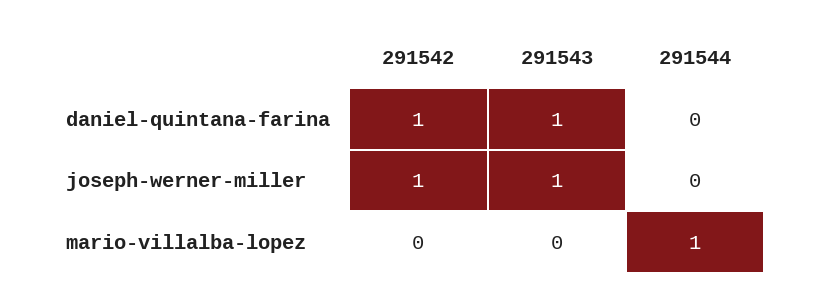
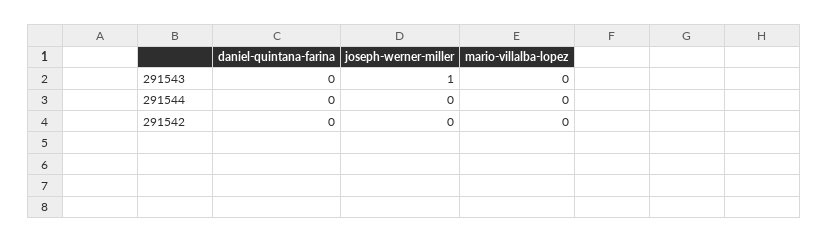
291542, daniel-quintana-farina: 1 -> 0
291543, daniel-quintana-farina: 1 -> 0
291542, joseph-werner-miller: 1 -> 0
291544, mario-villalba-lopez: 1 -> 0

